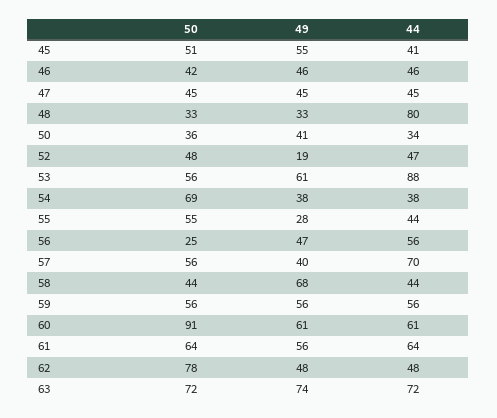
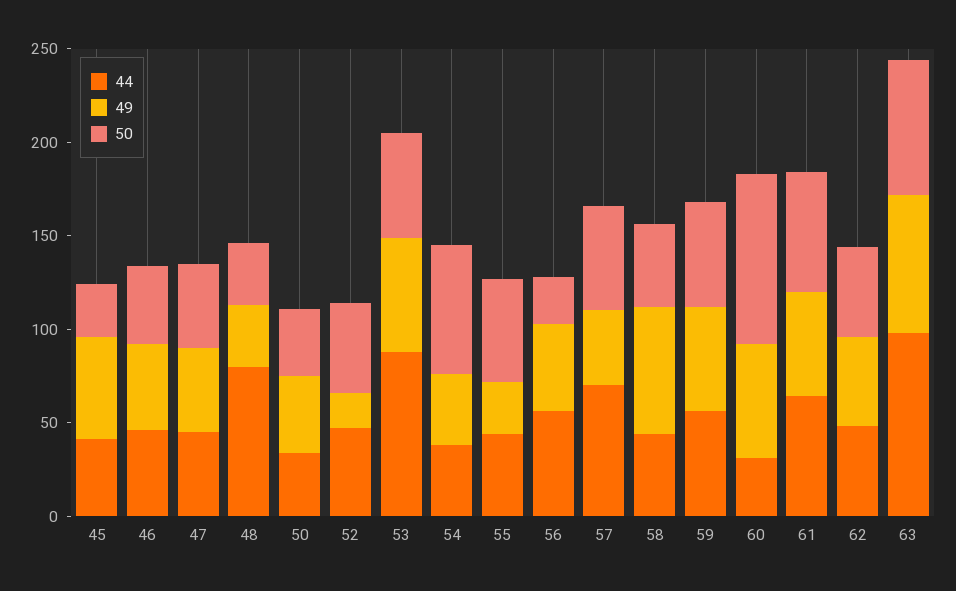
50, 45: 51 -> 30
44, 60: 61 -> 30
50, 62: 78 -> 50
44, 63: 72 -> 100

